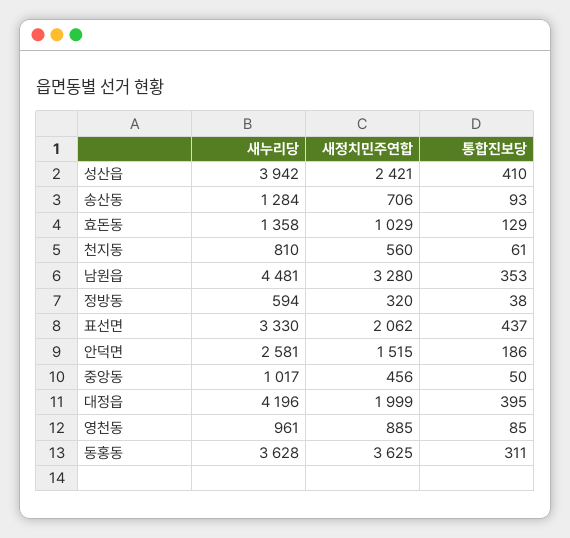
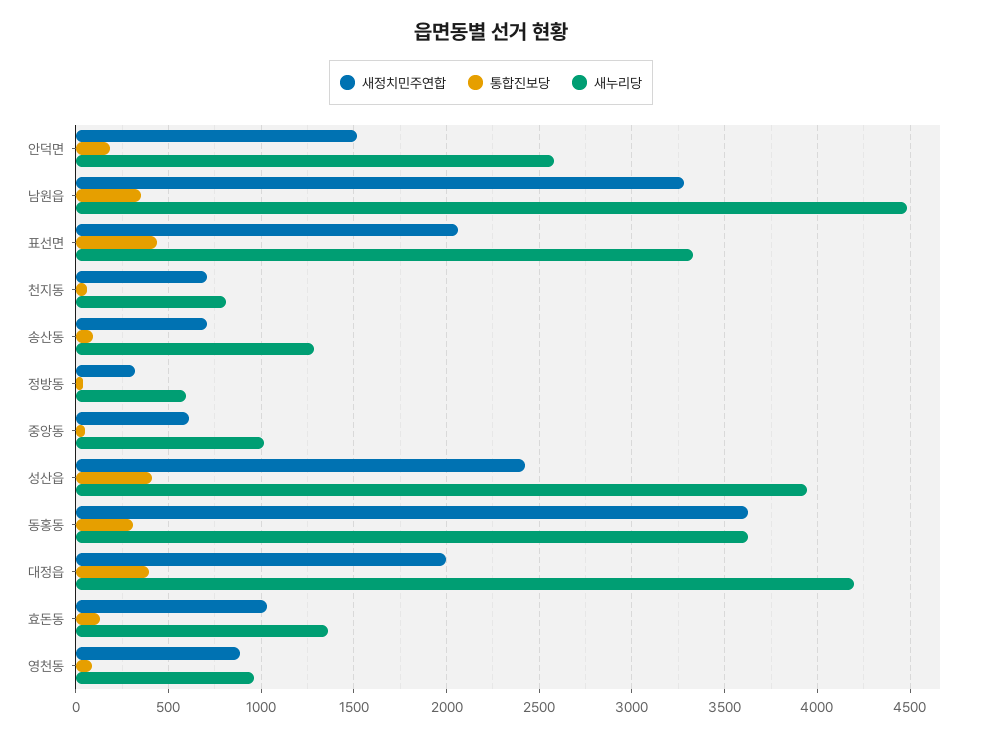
새정치민주연합, 천지동: 560 -> 700
새정치민주연합, 중앙동: 456 -> 600

